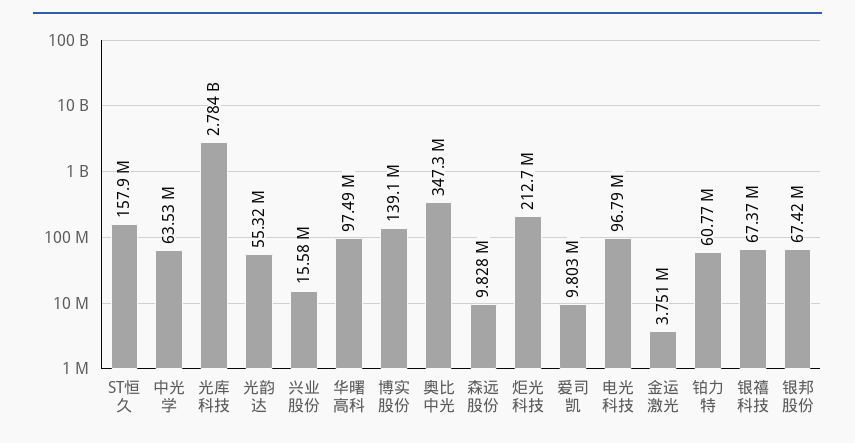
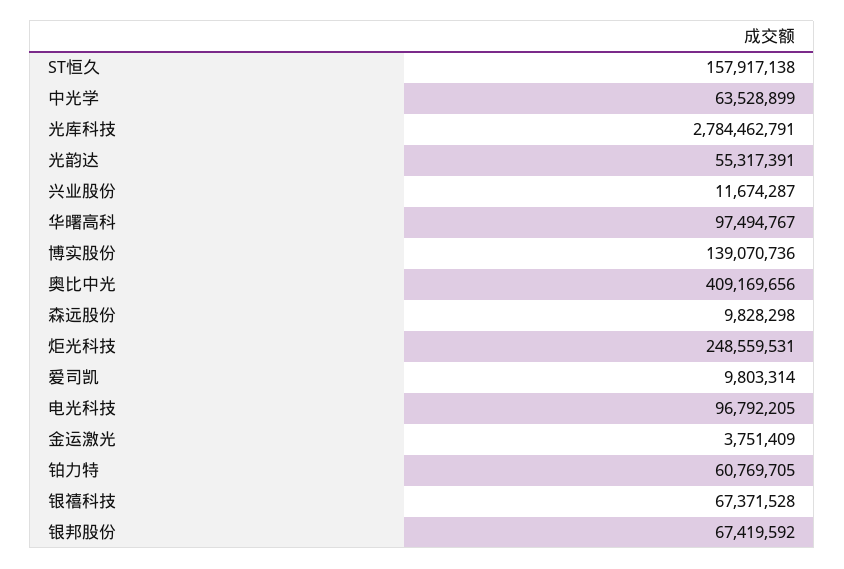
兴业股份: 15580000 -> 11674287
奥比中光: 347300000 -> 409169656
炬光科技: 212700000 -> 248559531

